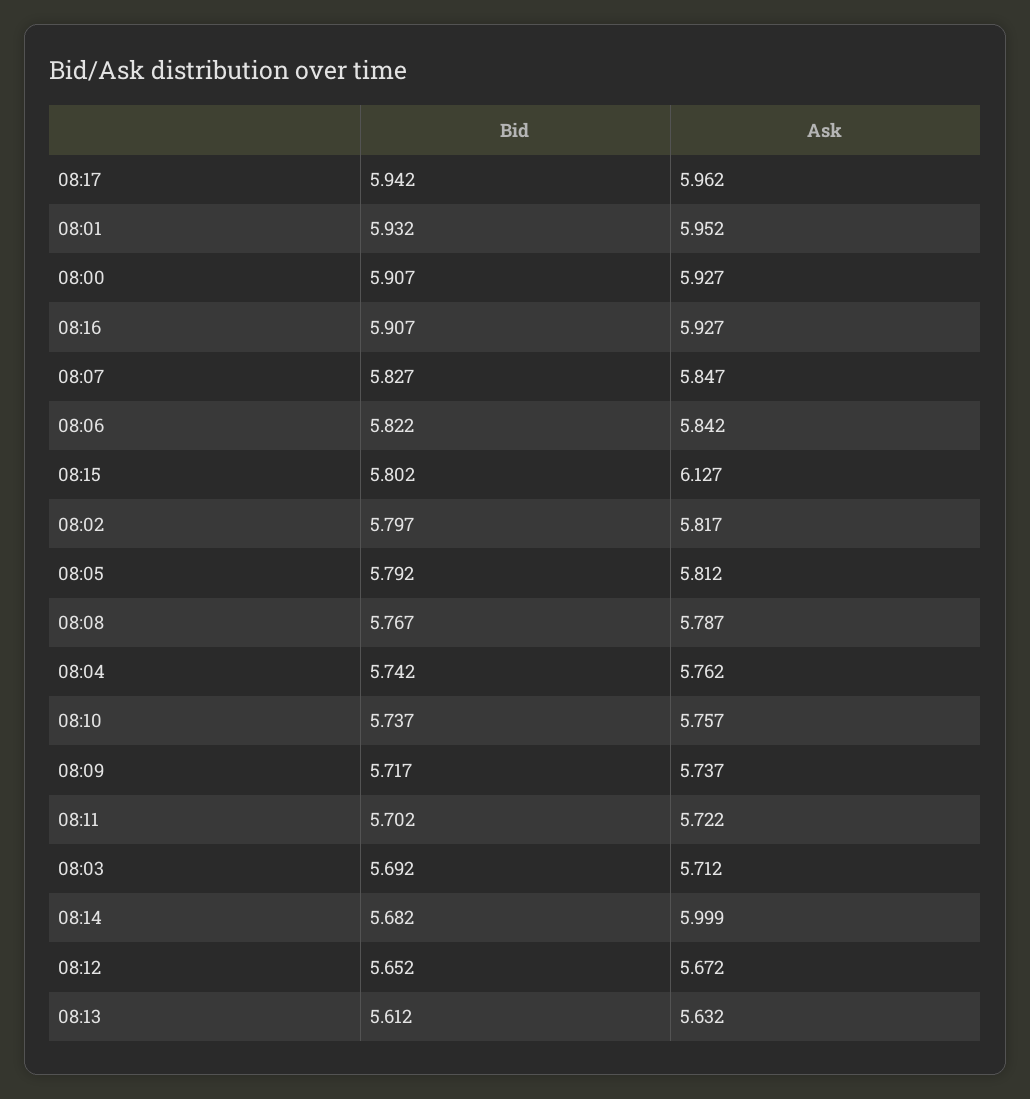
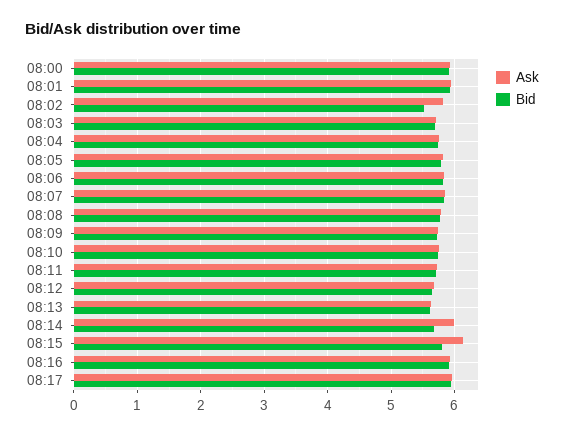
Bid, 08:02: 5.797 -> 5.5

